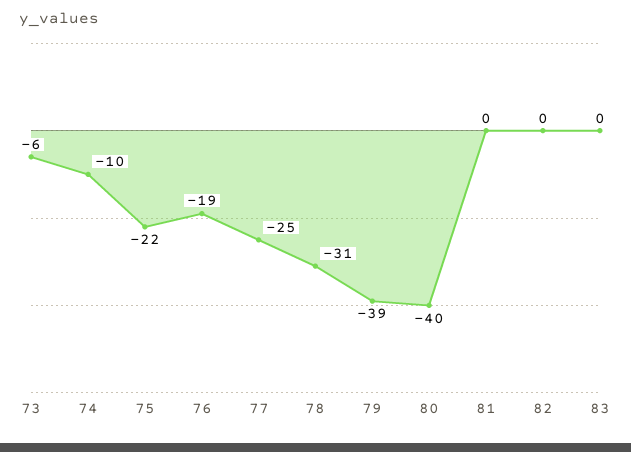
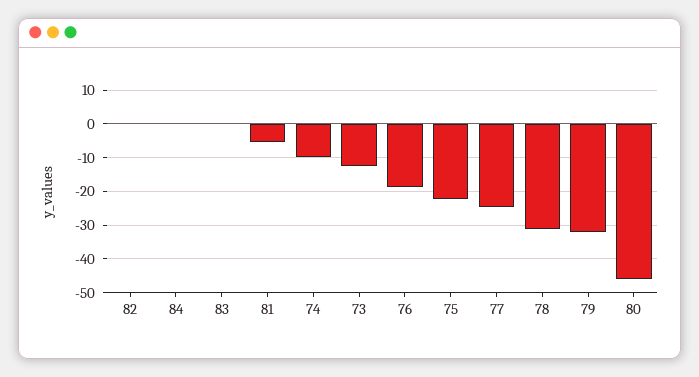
73: -6 -> -12
79: -39 -> -32
80: -40 -> -46
81: 0 -> -6
84: none -> 0

